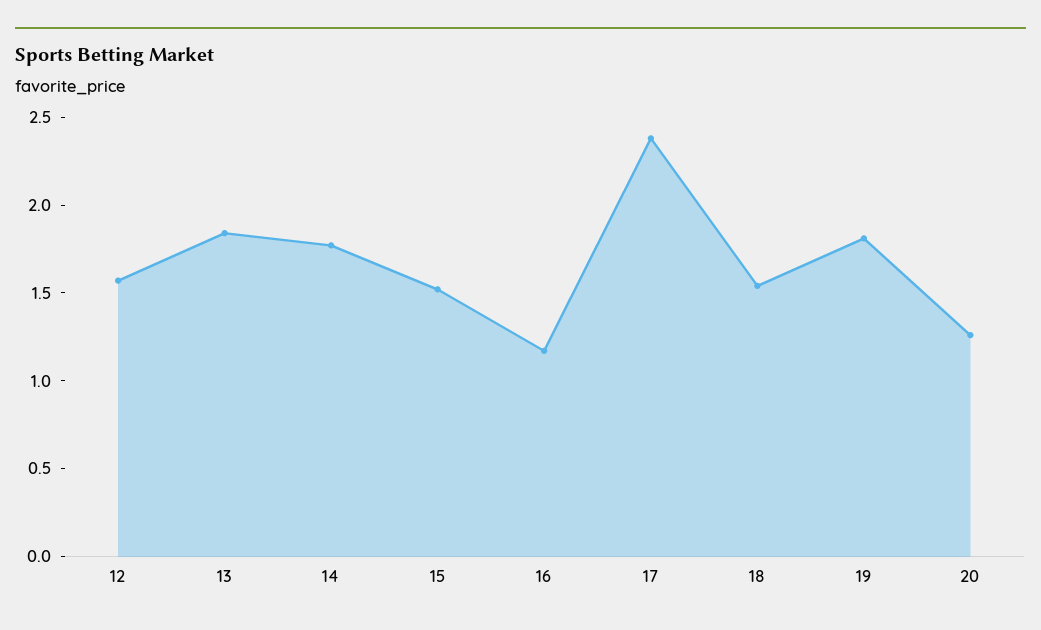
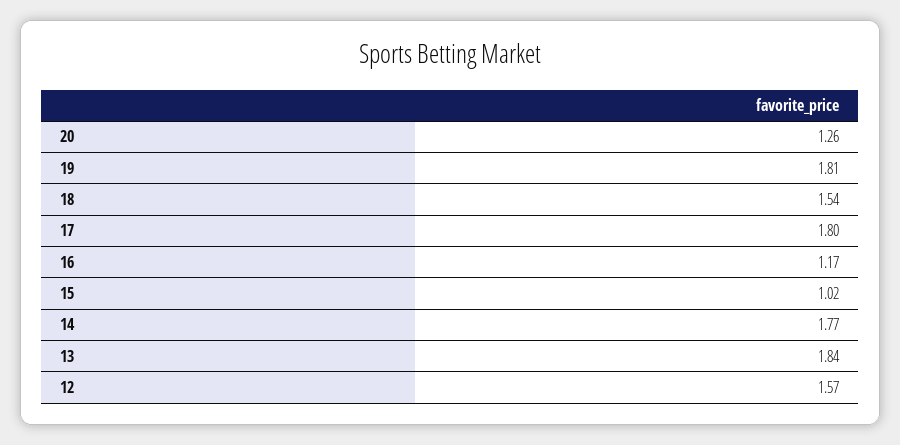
15: 1.5 -> 1.02
17: 2.4 -> 1.8

